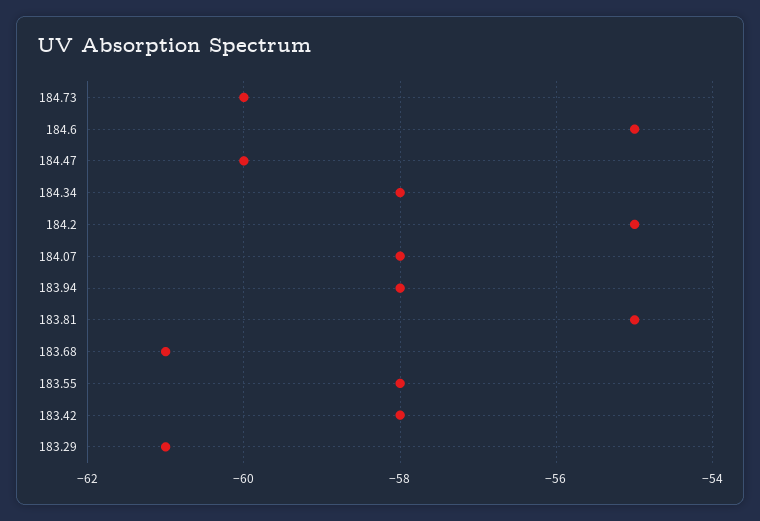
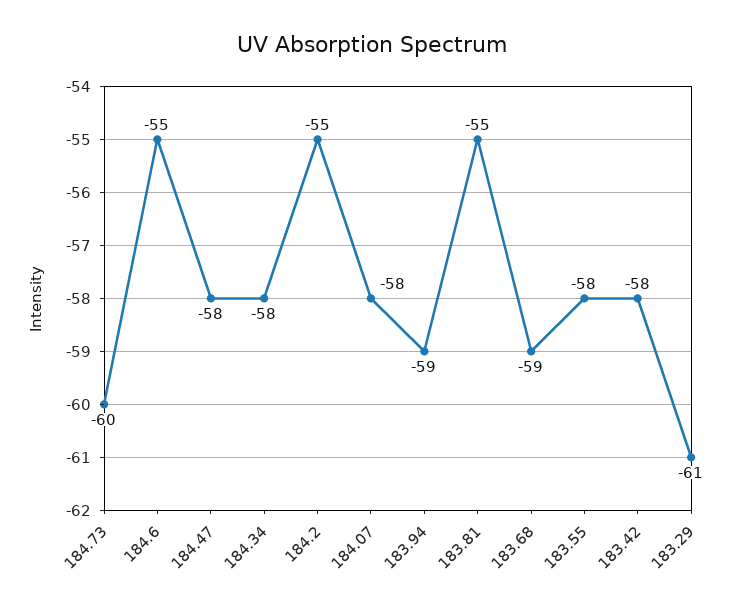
184.47: -60 -> -58
183.94: -58 -> -59
183.68: -61 -> -59

